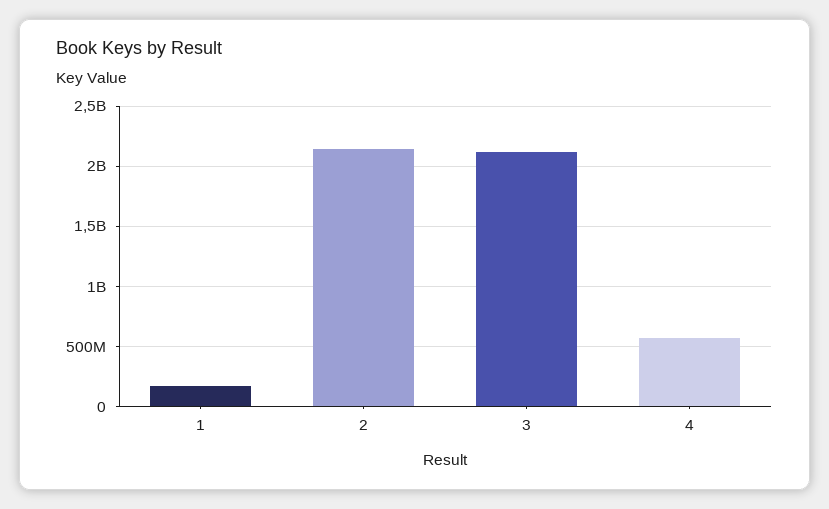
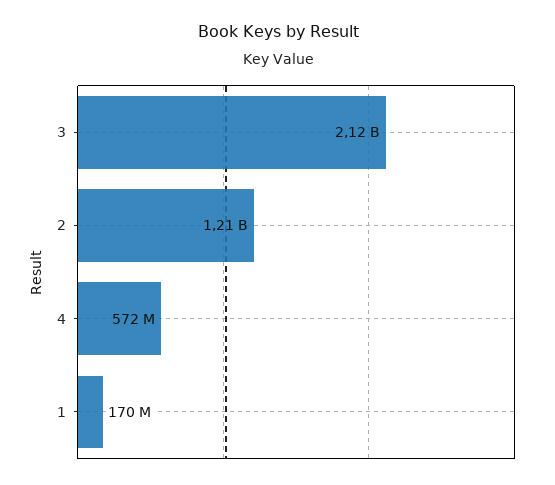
2: 2150000000 -> 1210000000

